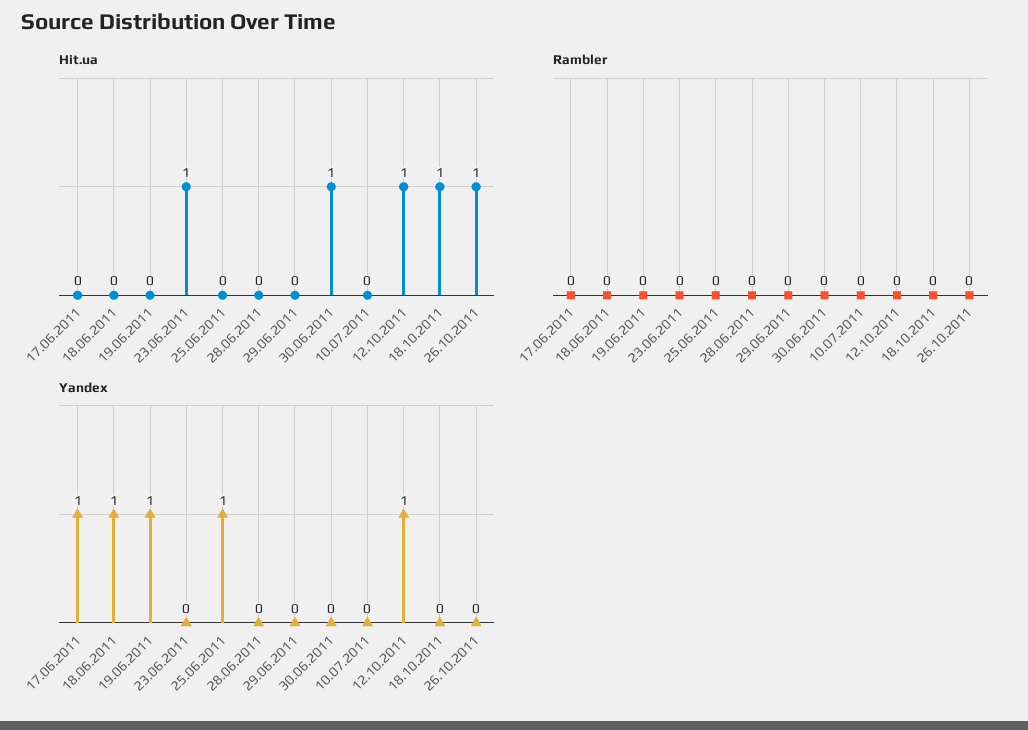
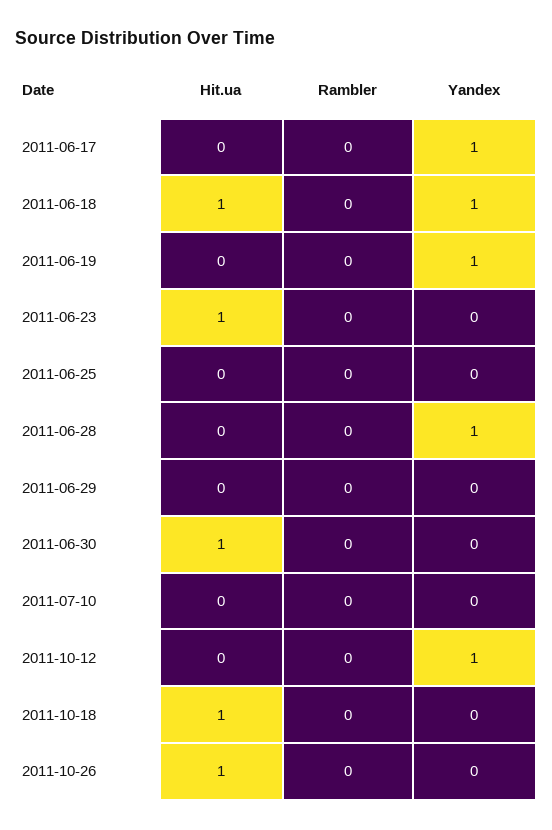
Hit.ua, 18.06.2011: 0 -> 1
Hit.ua, 12.10.2011: 1 -> 0
Yandex, 25.06.2011: 1 -> 0
Yandex, 28.06.2011: 0 -> 1

